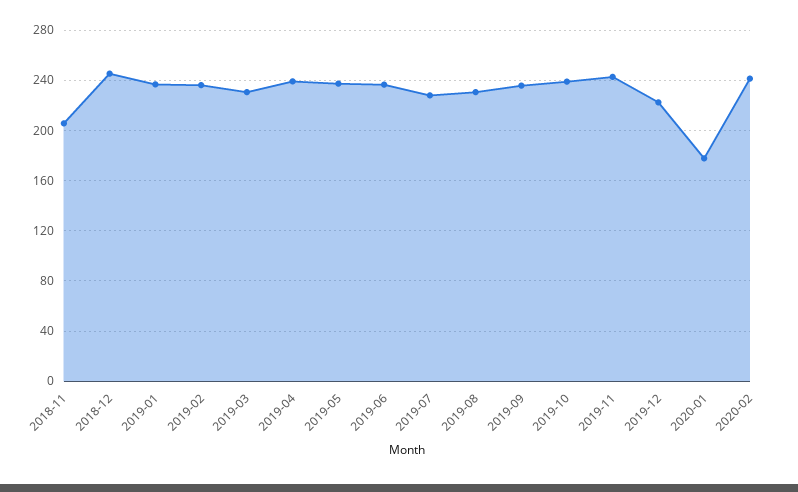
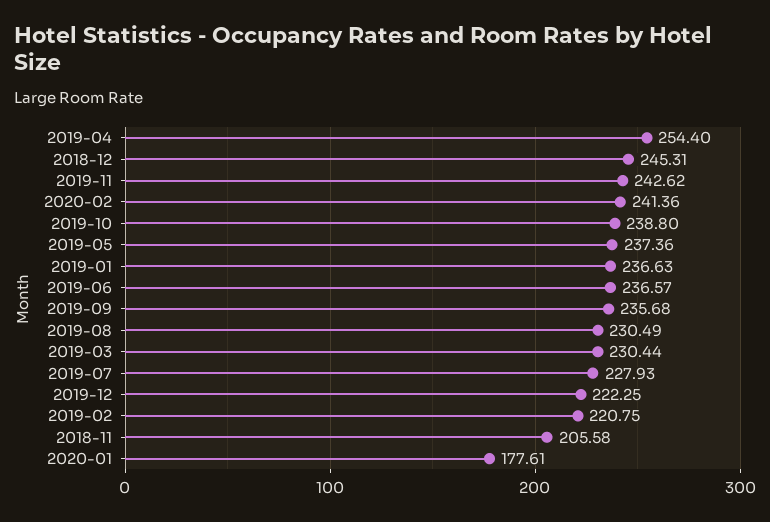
2019-02: 235 -> 220.75
2019-04: 240 -> 254.4

